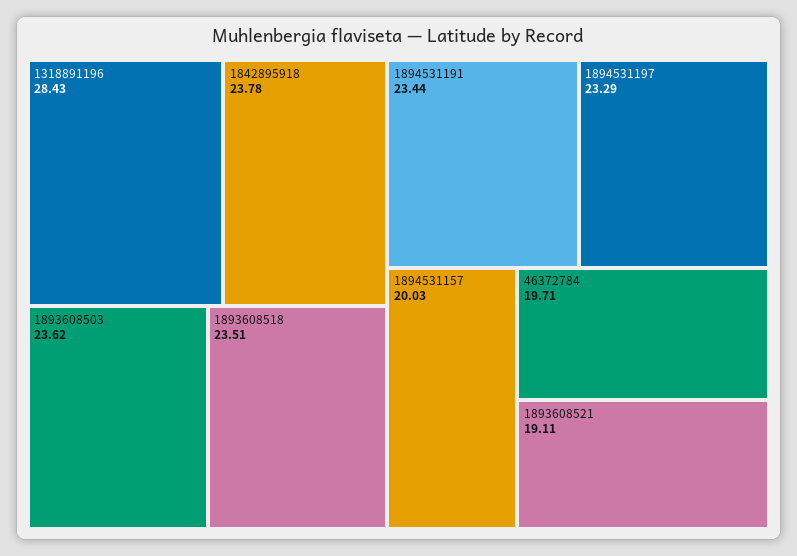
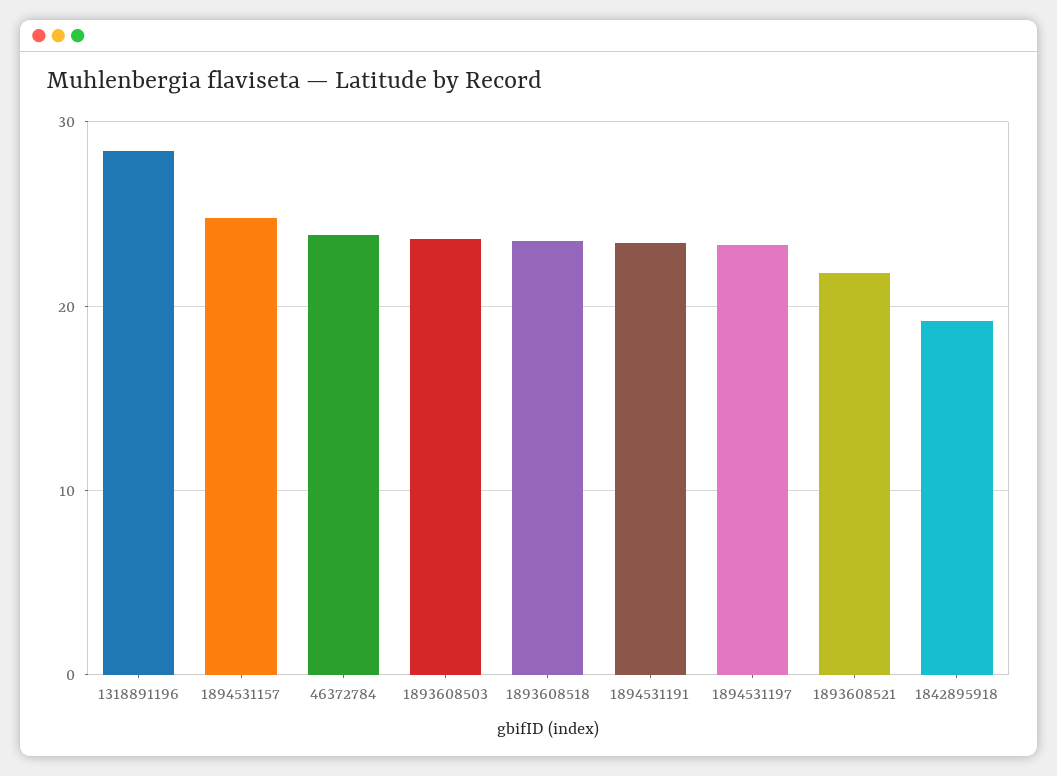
1842895918: 23.78 -> 19
1894531157: 20.03 -> 25
46372784: 19.71 -> 24
1893608521: 19.11 -> 22

